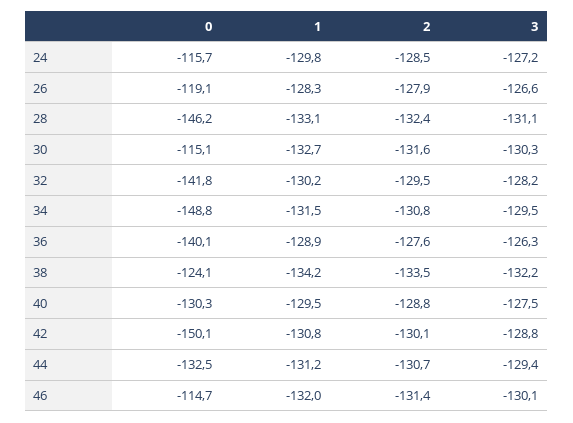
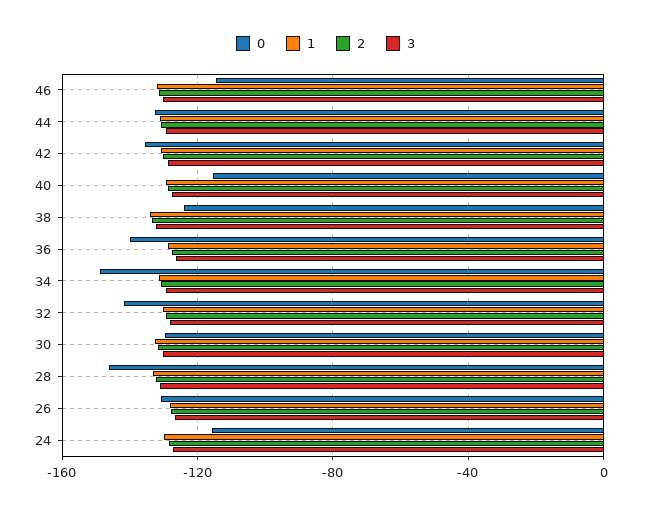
0, 26: -119.1 -> -130
0, 30: -115.1 -> -130
0, 40: -130.3 -> -115
0, 42: -150.1 -> -135

